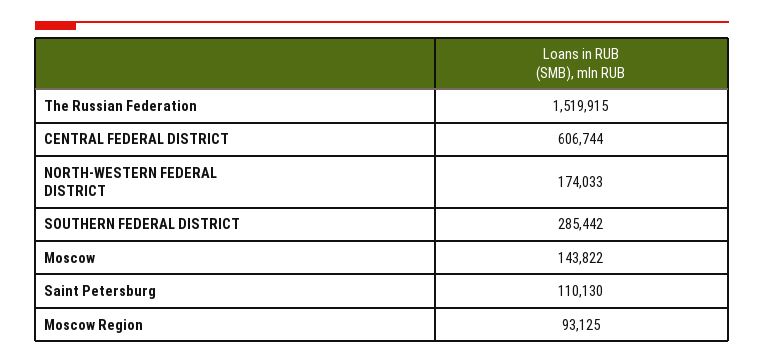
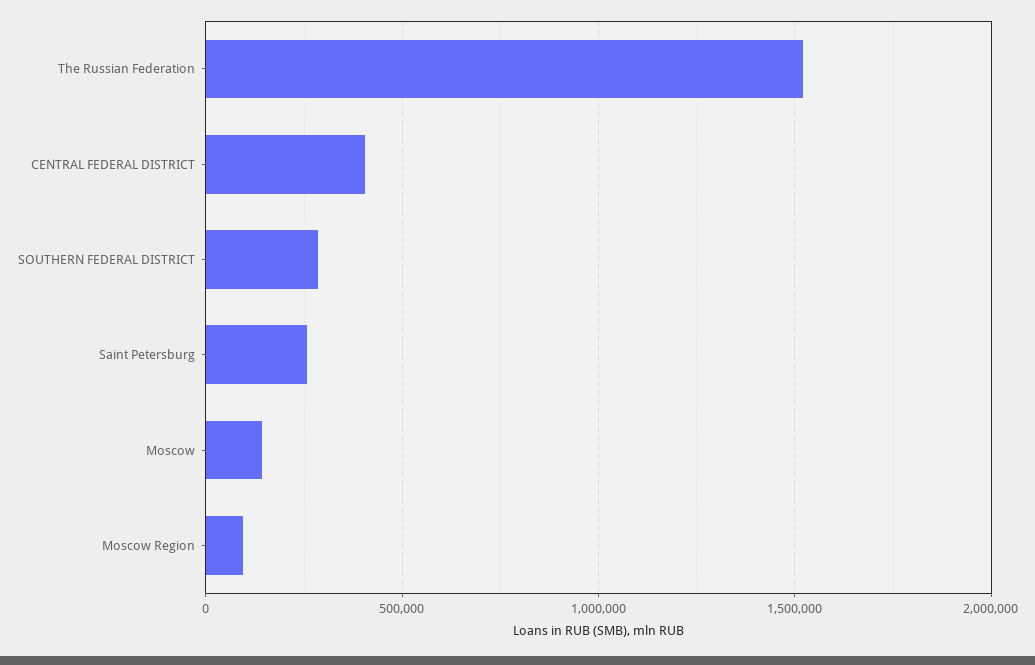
CENTRAL FEDERAL DISTRICT: 606744 -> 400000
NORTH-WESTERN FEDERAL DISTRICT: 174033 -> none
Saint Petersburg: 110130 -> 250000

